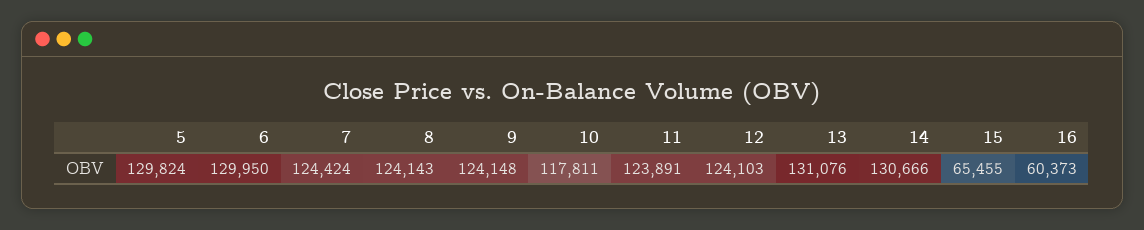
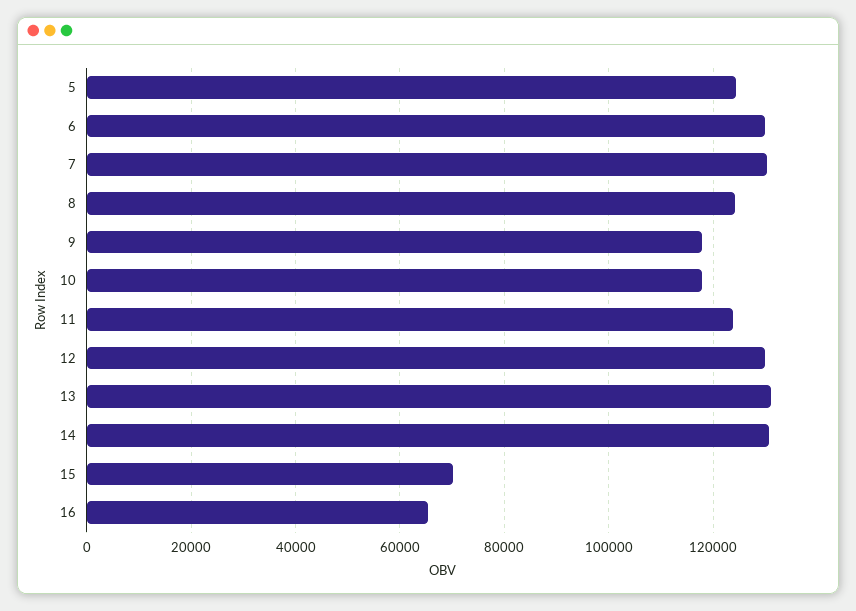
5: 129824 -> 124000
7: 124424 -> 130000
9: 124148 -> 118000
12: 124103 -> 130000
15: 65455 -> 70000
16: 60373 -> 66000

